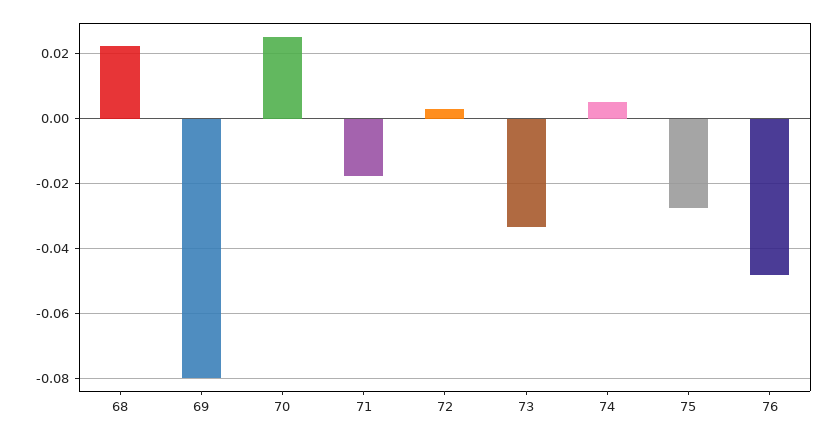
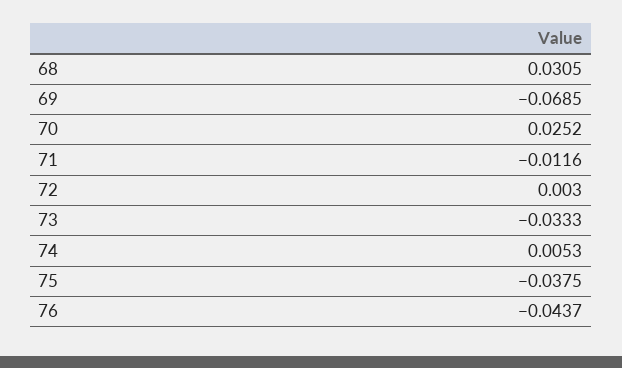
68: 0.022 -> 0.0305
69: -0.08 -> -0.0685
71: -0.018 -> -0.0116
75: -0.028 -> -0.0375
76: -0.048 -> -0.0437

